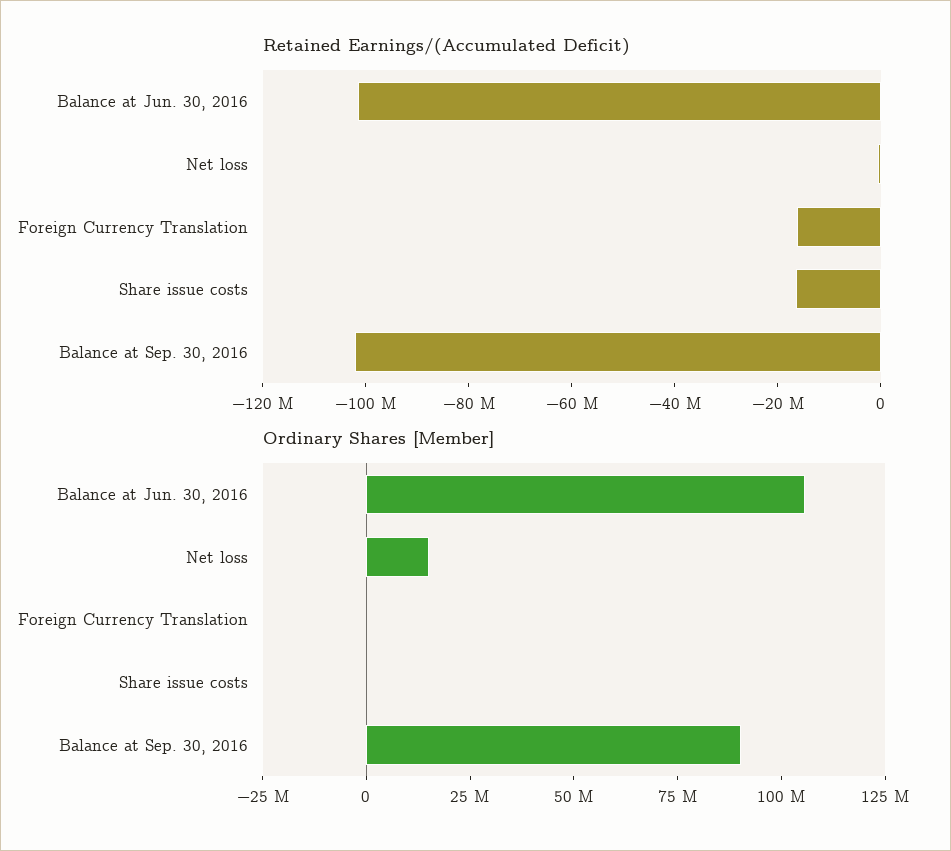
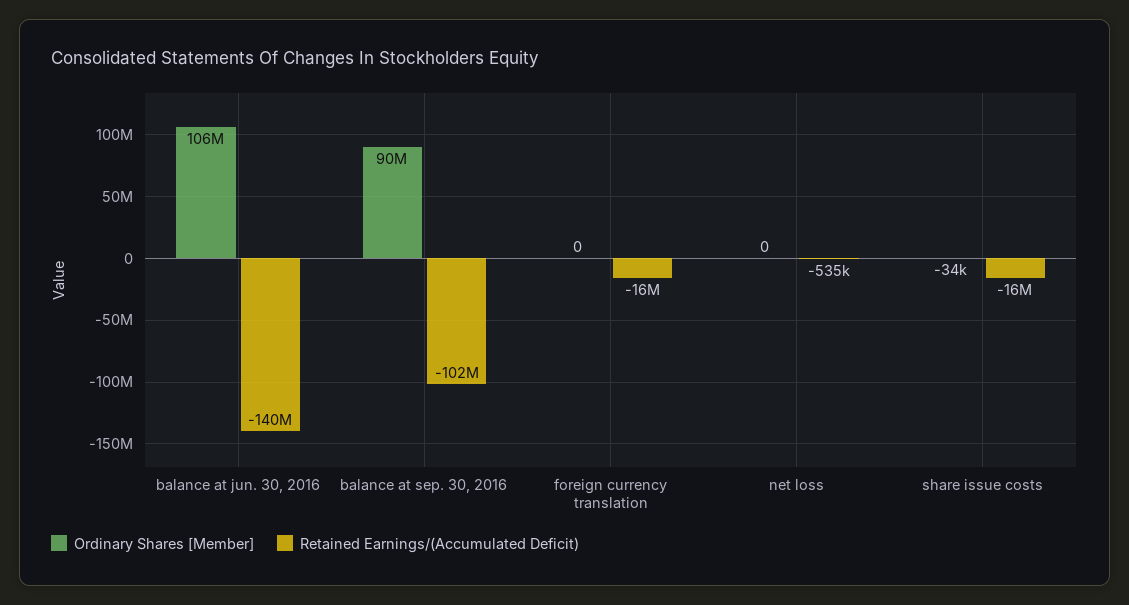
Retained Earnings/(Accumulated Deficit), Balance at Jun. 30, 2016: -100000000 -> -140000000
Ordinary Shares [Member], Net loss: 15000000 -> 0

